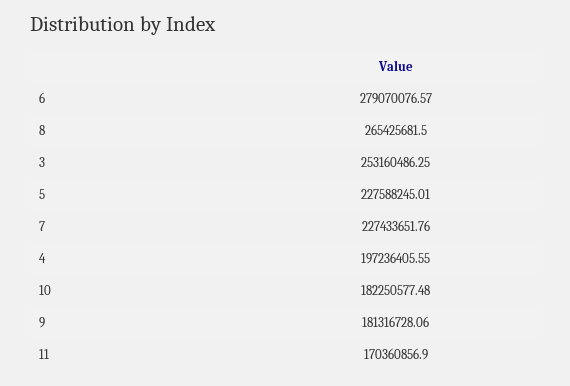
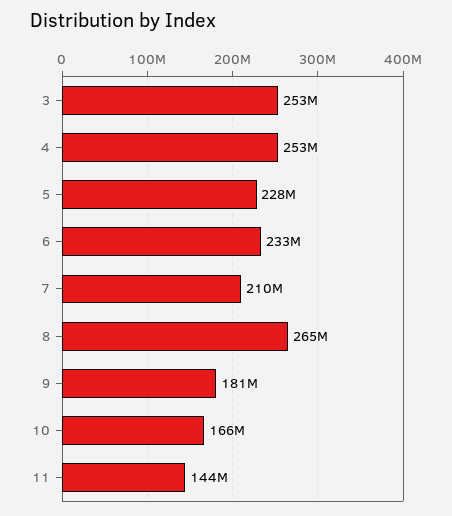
6: 279070076.57 -> 233000000
7: 227433651.76 -> 210000000
4: 197236405.55 -> 253000000
10: 182250577.48 -> 166000000
11: 170360856.9 -> 144000000

